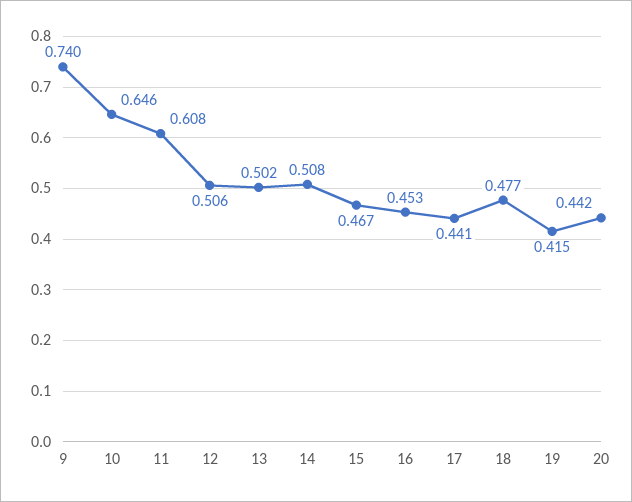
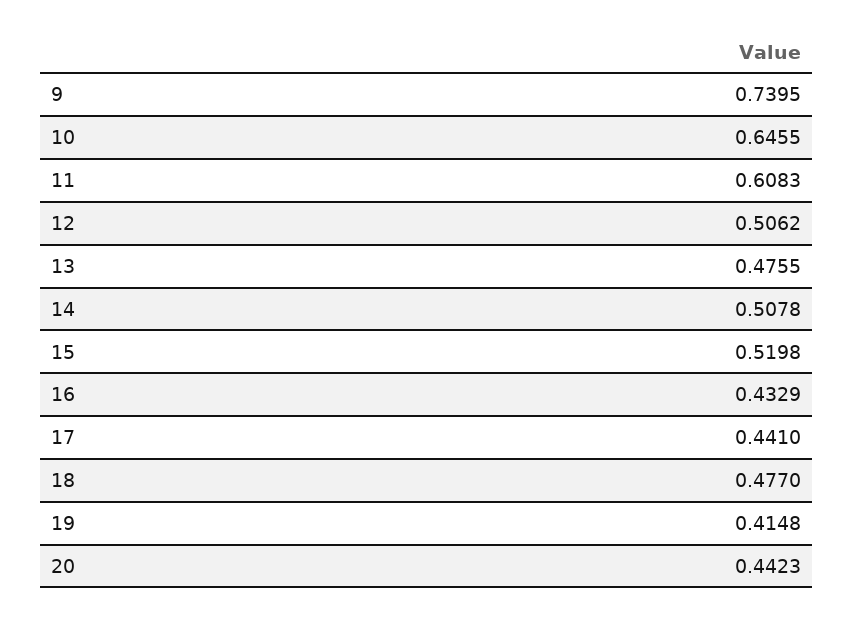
13: 0.502 -> 0.4755
15: 0.467 -> 0.5198
16: 0.453 -> 0.4329

